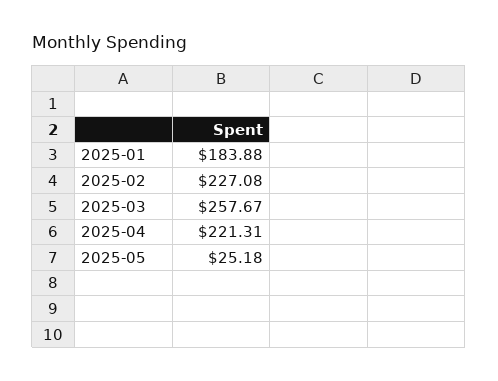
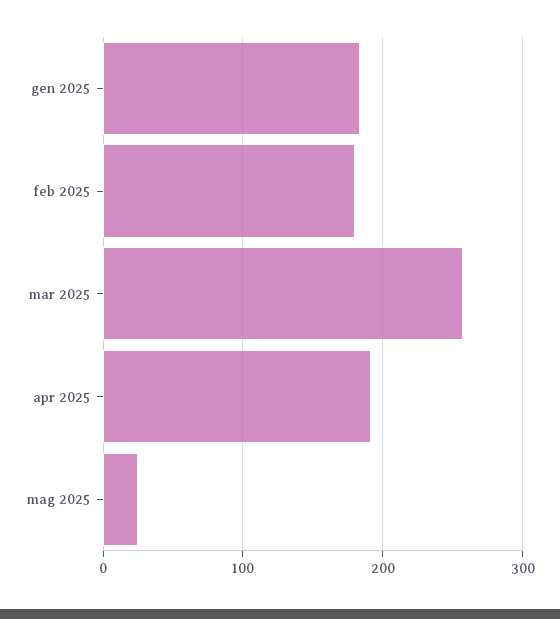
2025-02: 227.08 -> 180
2025-04: 221.31 -> 190

